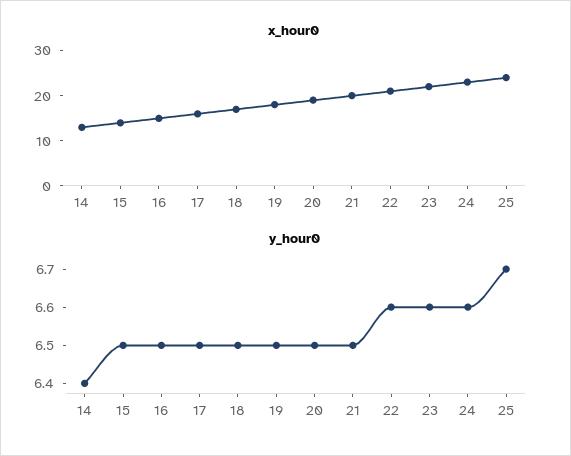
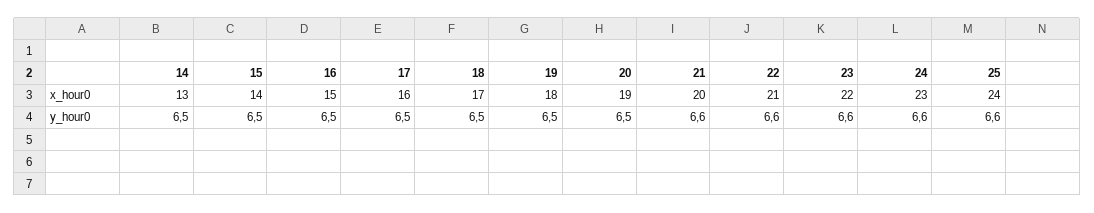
y_hour0, 14: 6.4 -> 6.5
y_hour0, 21: 6.5 -> 6.6
y_hour0, 25: 6.7 -> 6.6

